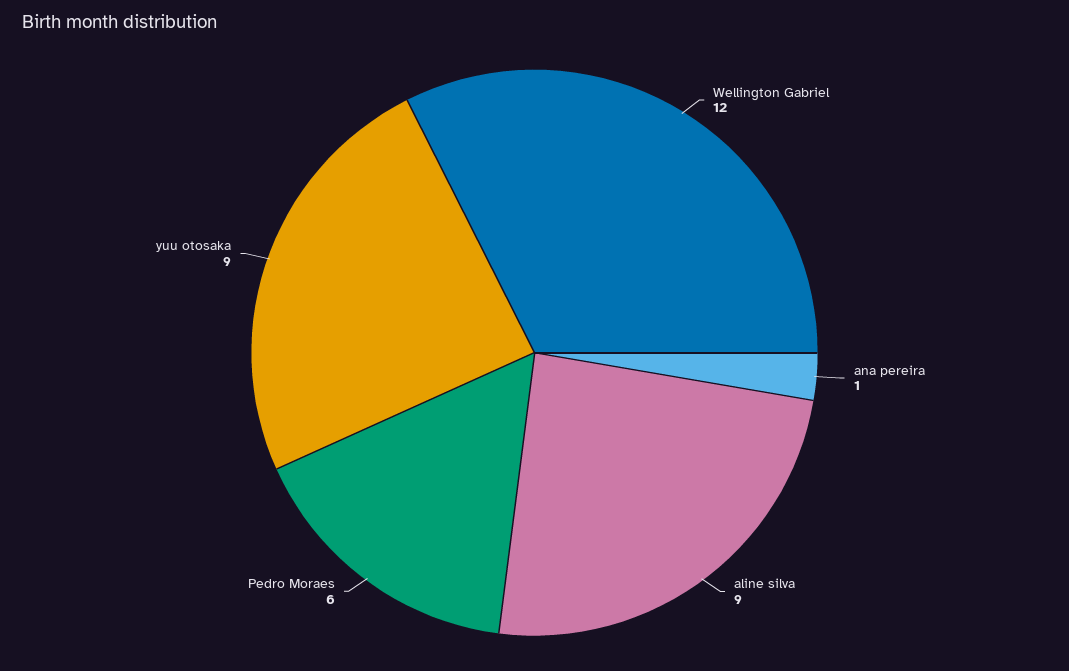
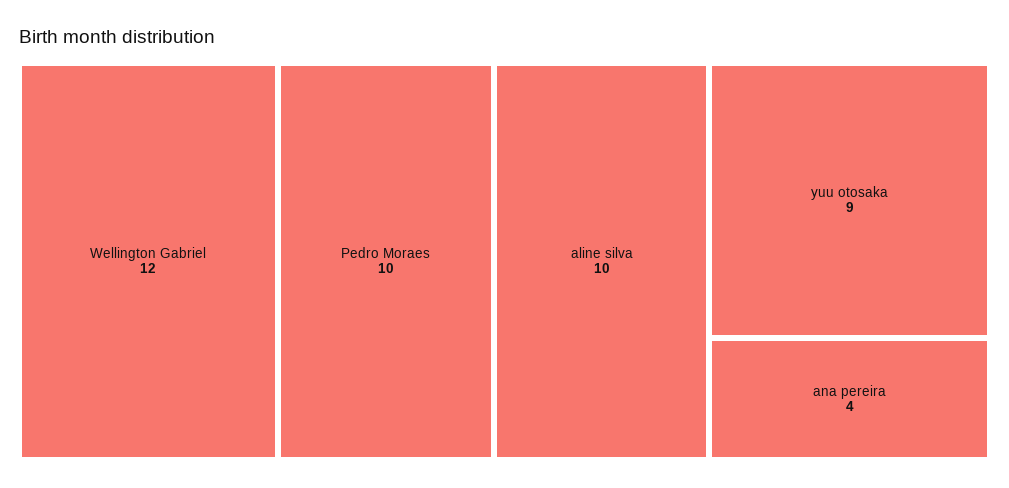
ana pereira: 1 -> 4
aline silva: 9 -> 10
Pedro Moraes: 6 -> 10

